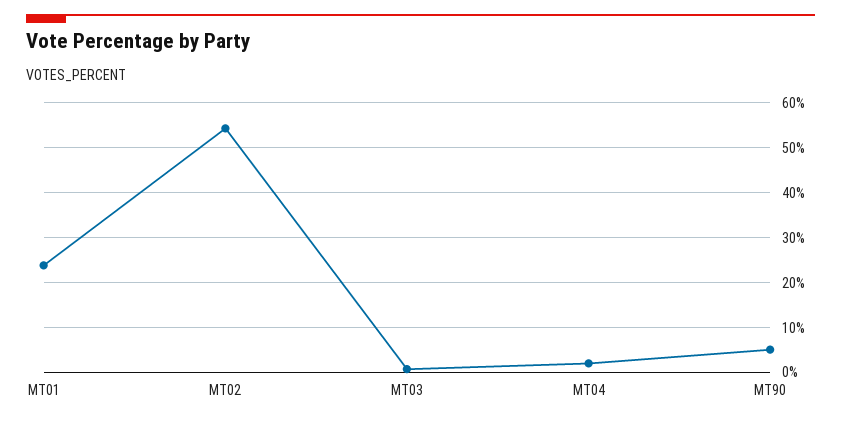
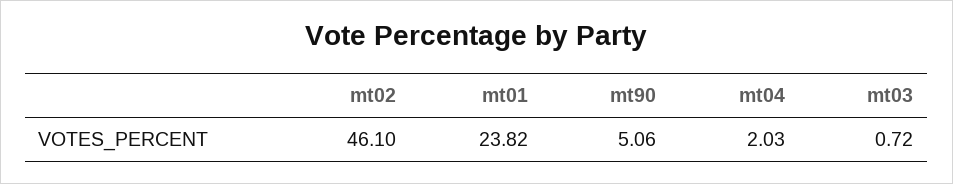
MT02: 54 -> 46.1

